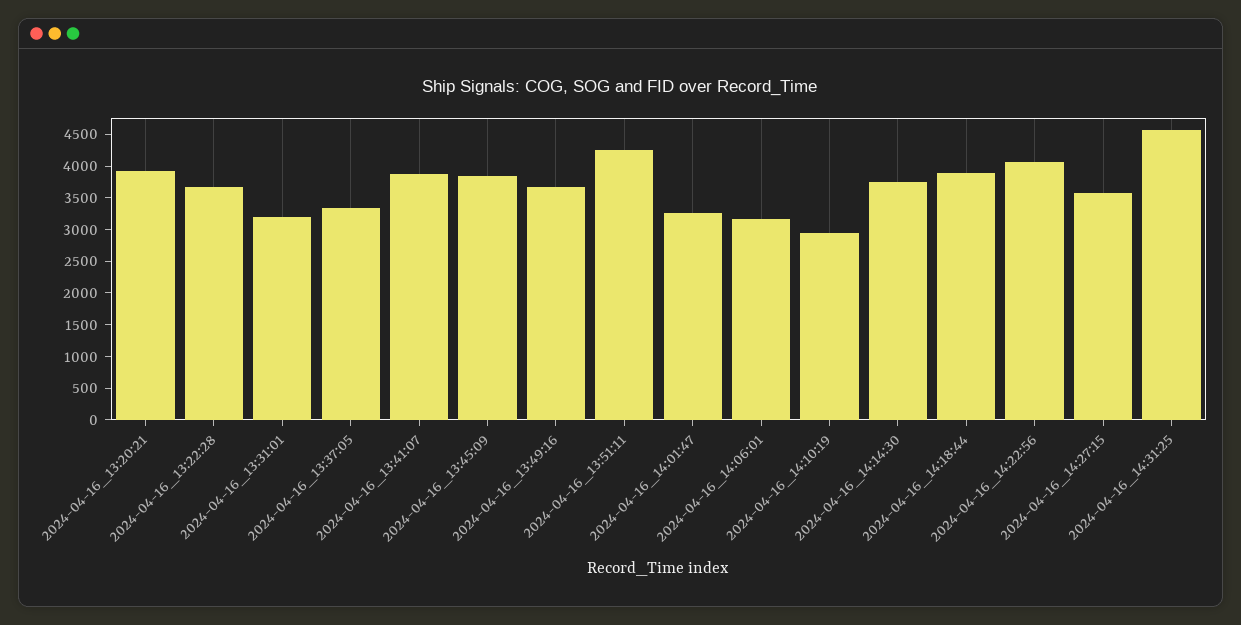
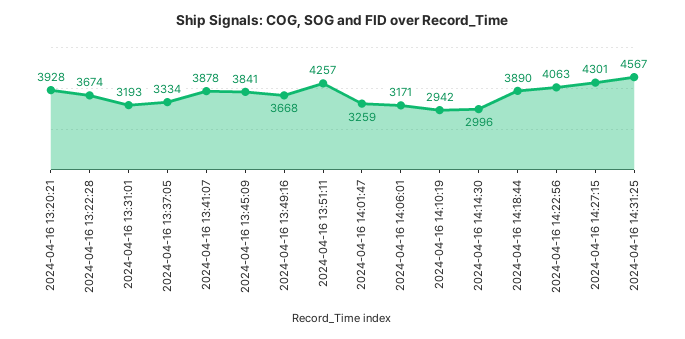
2024-04-16_14:14:30: 3750 -> 2996
2024-04-16_14:27:15: 3500 -> 4301

